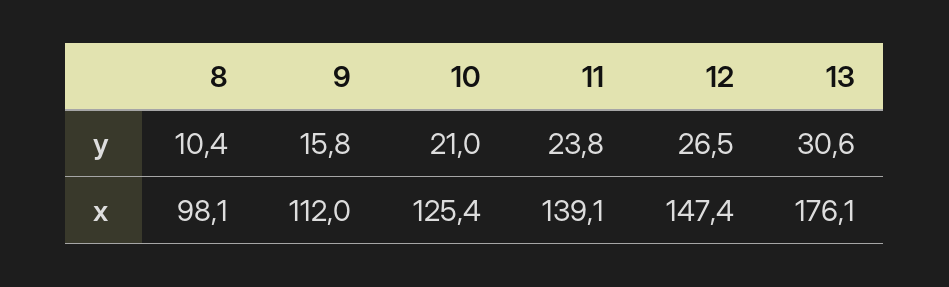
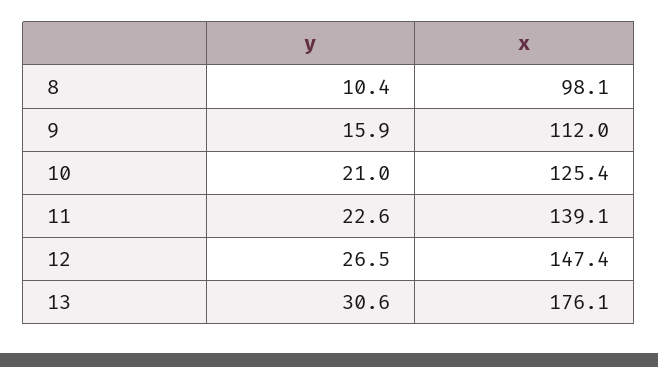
9, y: 15.8 -> 15.9
11, y: 23.8 -> 22.6

